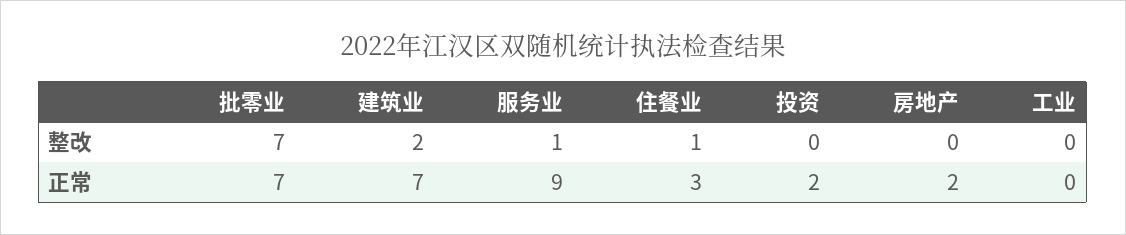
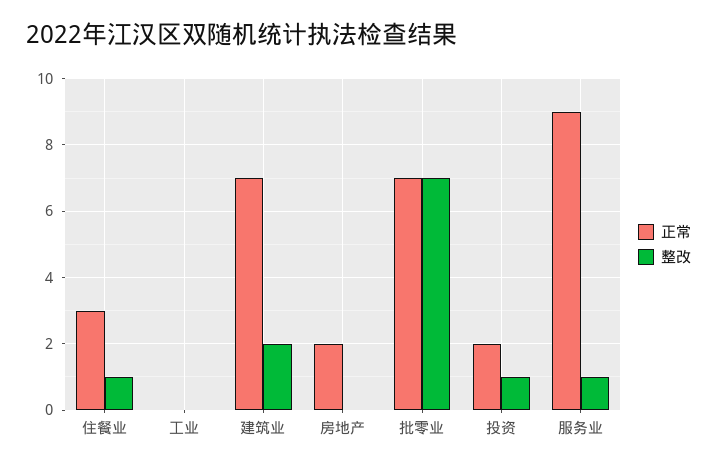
整改, 投资: 0 -> 1

